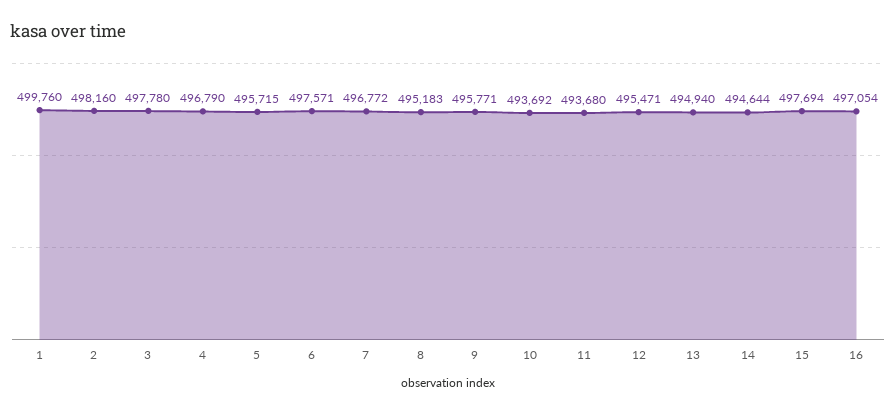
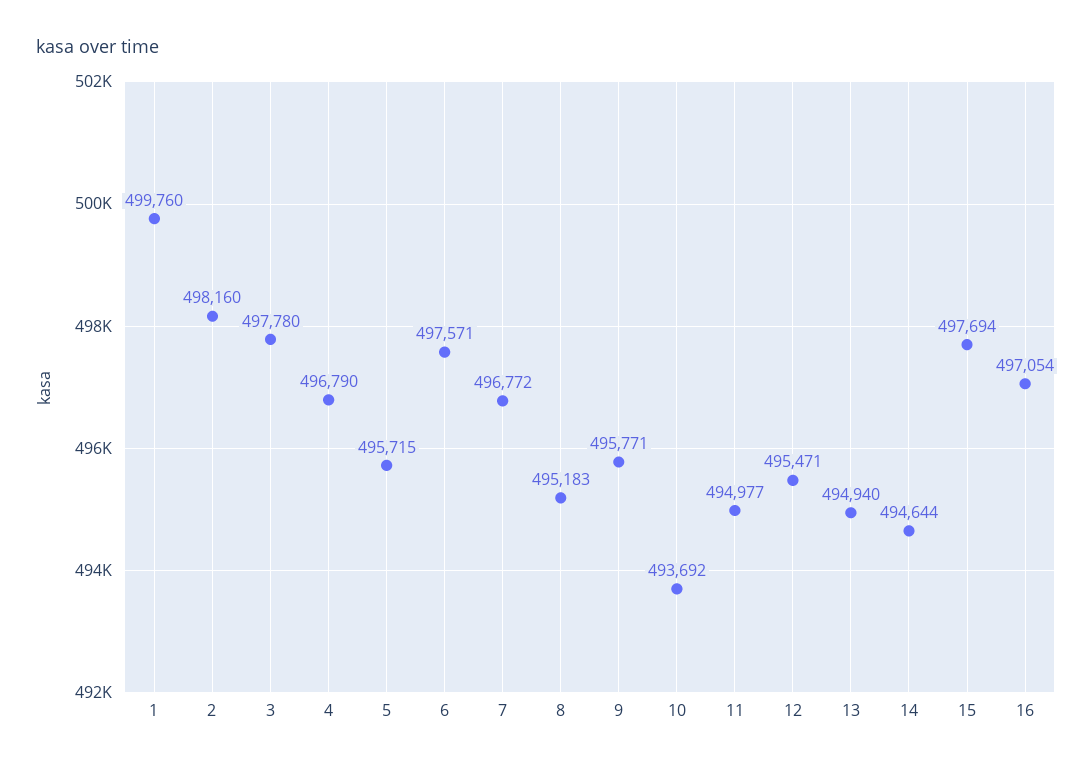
11: 493680 -> 494977

